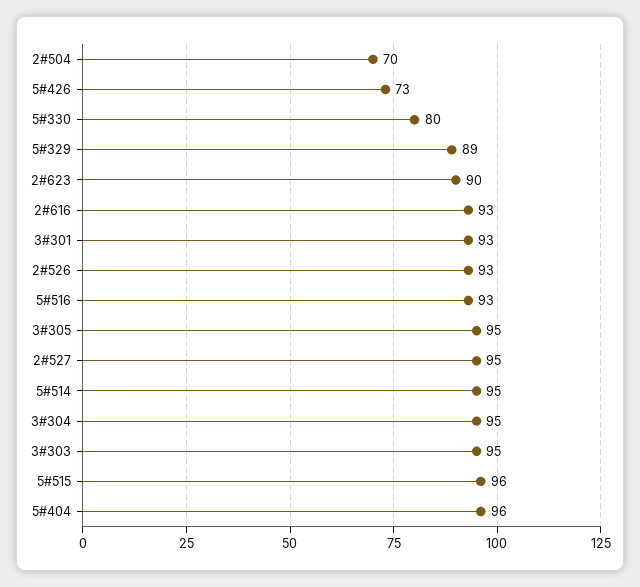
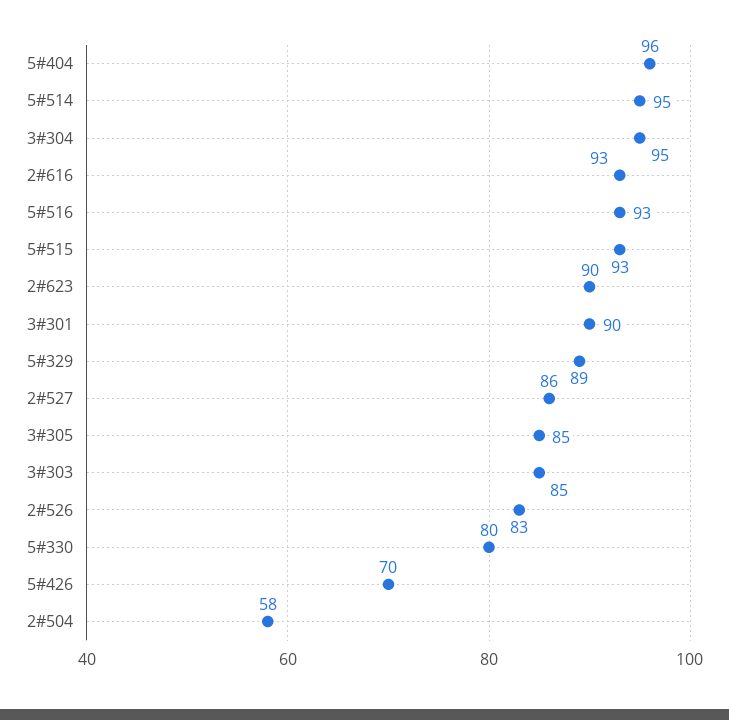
2#504: 70 -> 58
5#426: 73 -> 70
3#301: 93 -> 90
2#526: 93 -> 83
3#305: 95 -> 85
2#527: 95 -> 86
3#303: 95 -> 85
5#515: 96 -> 93

